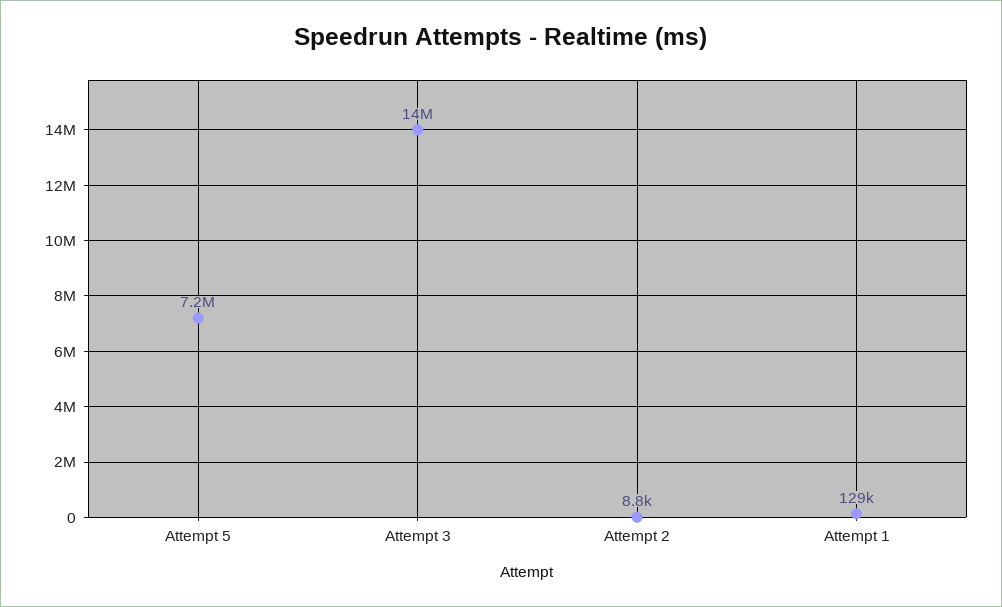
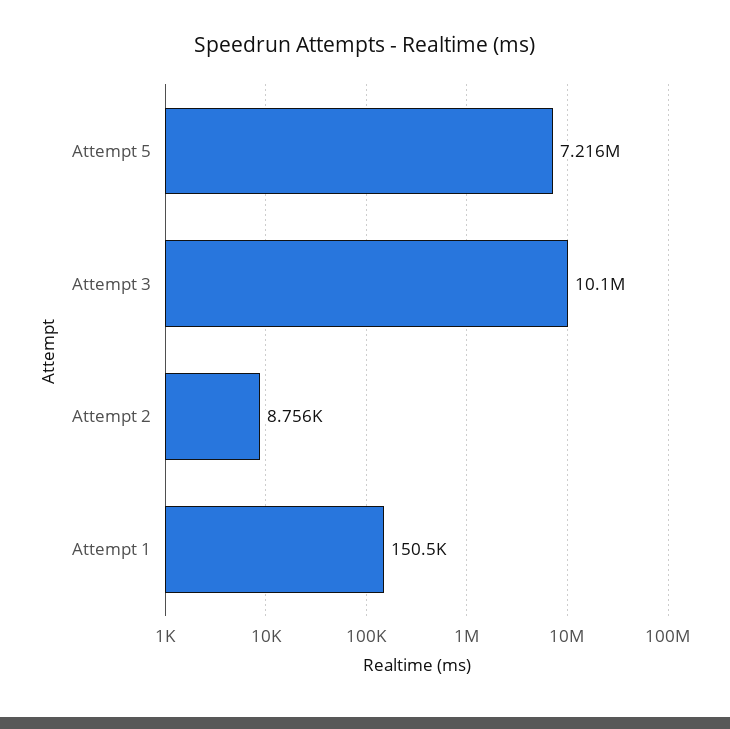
Attempt 3: 14000000 -> 10100000
Attempt 1: 129000 -> 150500

